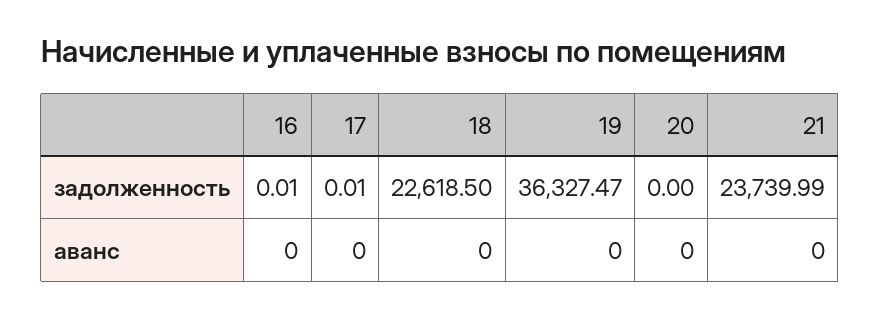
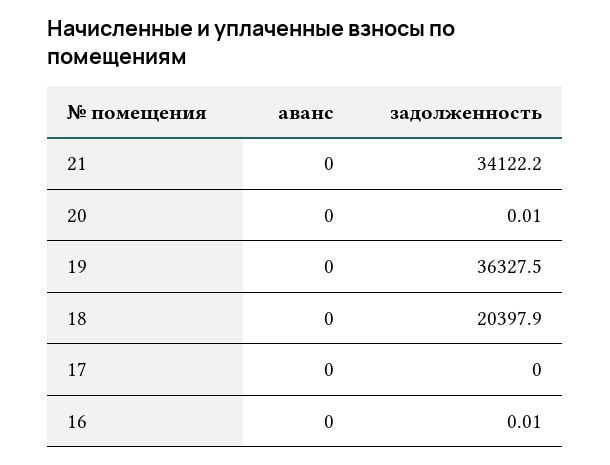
17, задолженность: 0.01 -> 0
18, задолженность: 22618.5 -> 20397.9
19, задолженность: 36327.47 -> 36327.5
20, задолженность: 0 -> 0.01
21, задолженность: 23739.99 -> 34122.2

